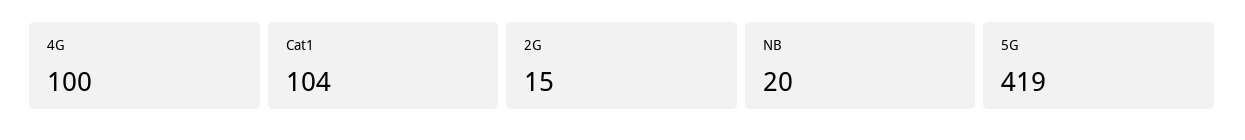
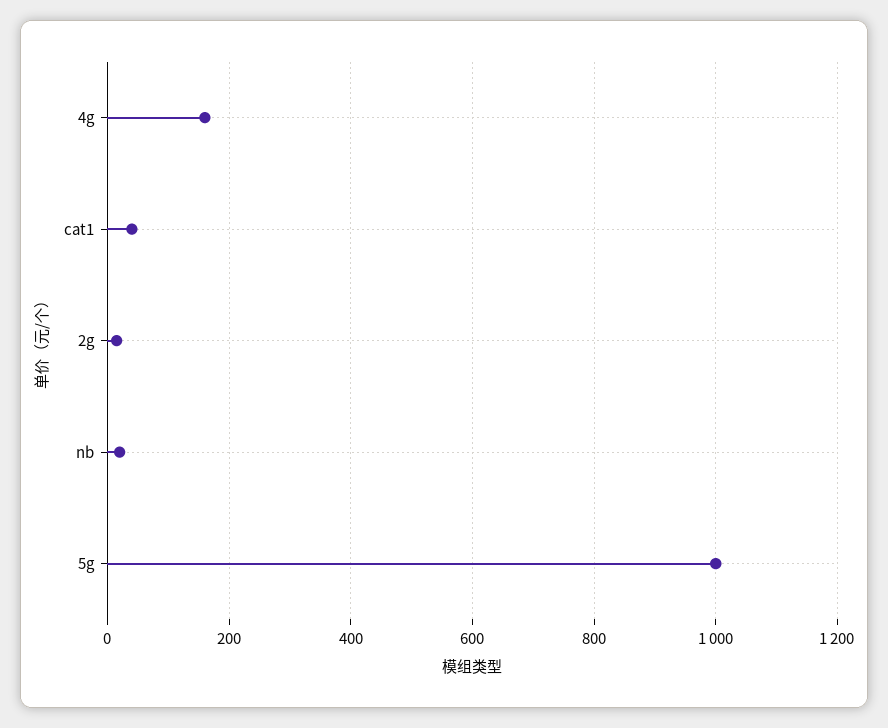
4G: 100 -> 160
Cat1: 104 -> 40
5G: 419 -> 1000

